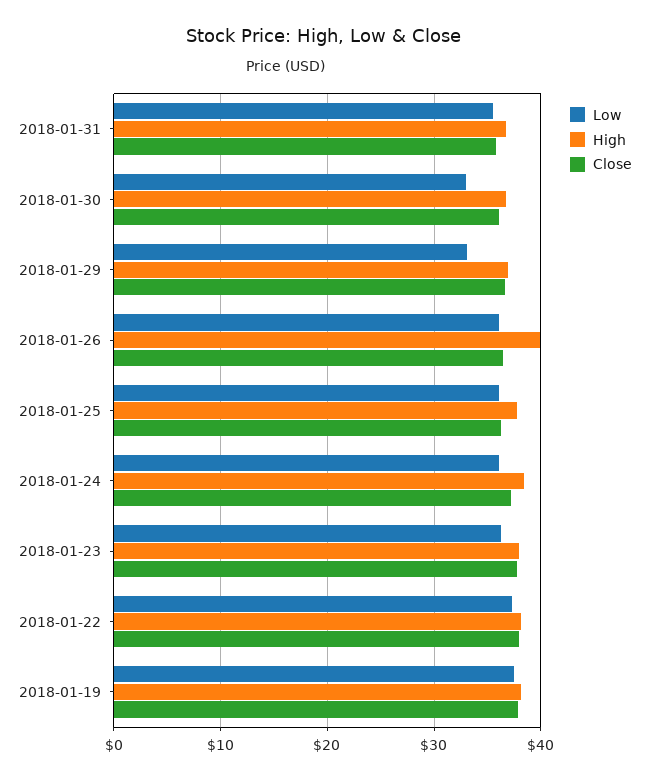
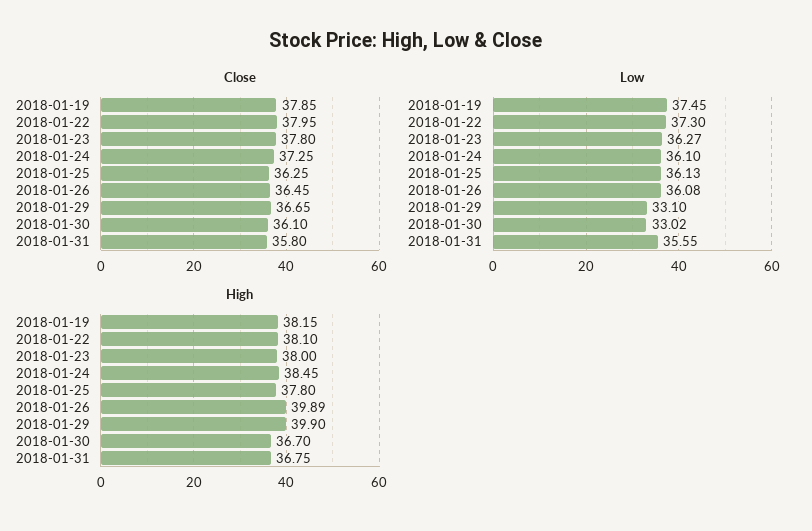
High, 2018-01-29: 37 -> 39.9

